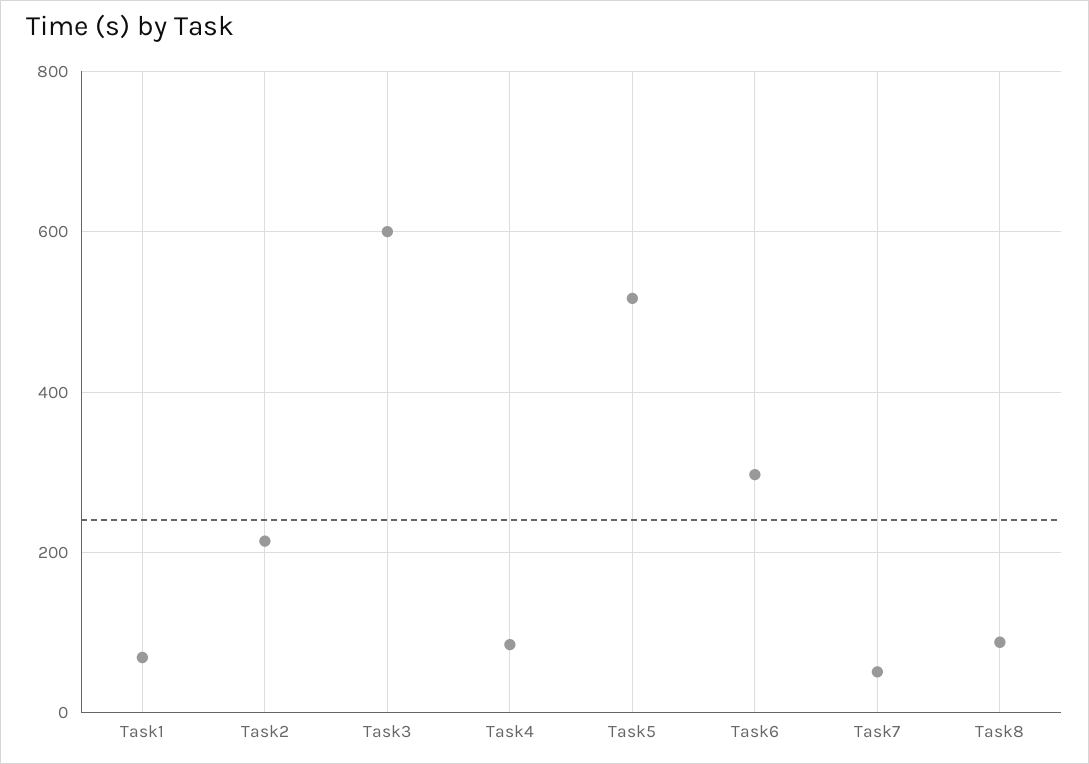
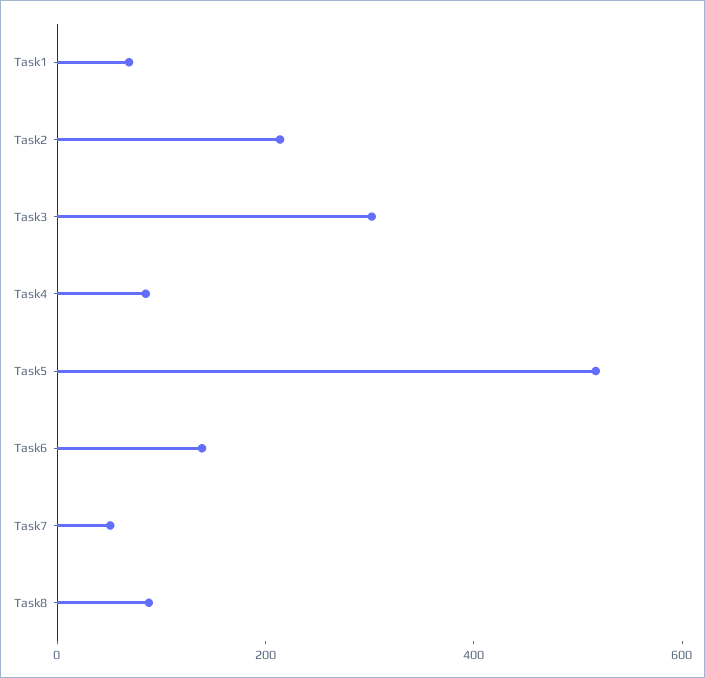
Task3: 600 -> 300
Task6: 300 -> 150

